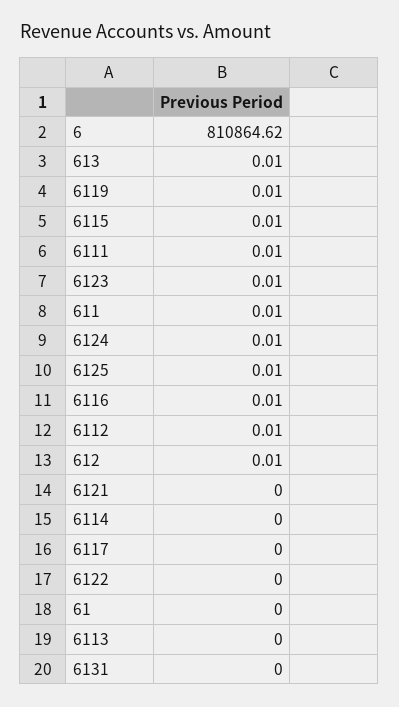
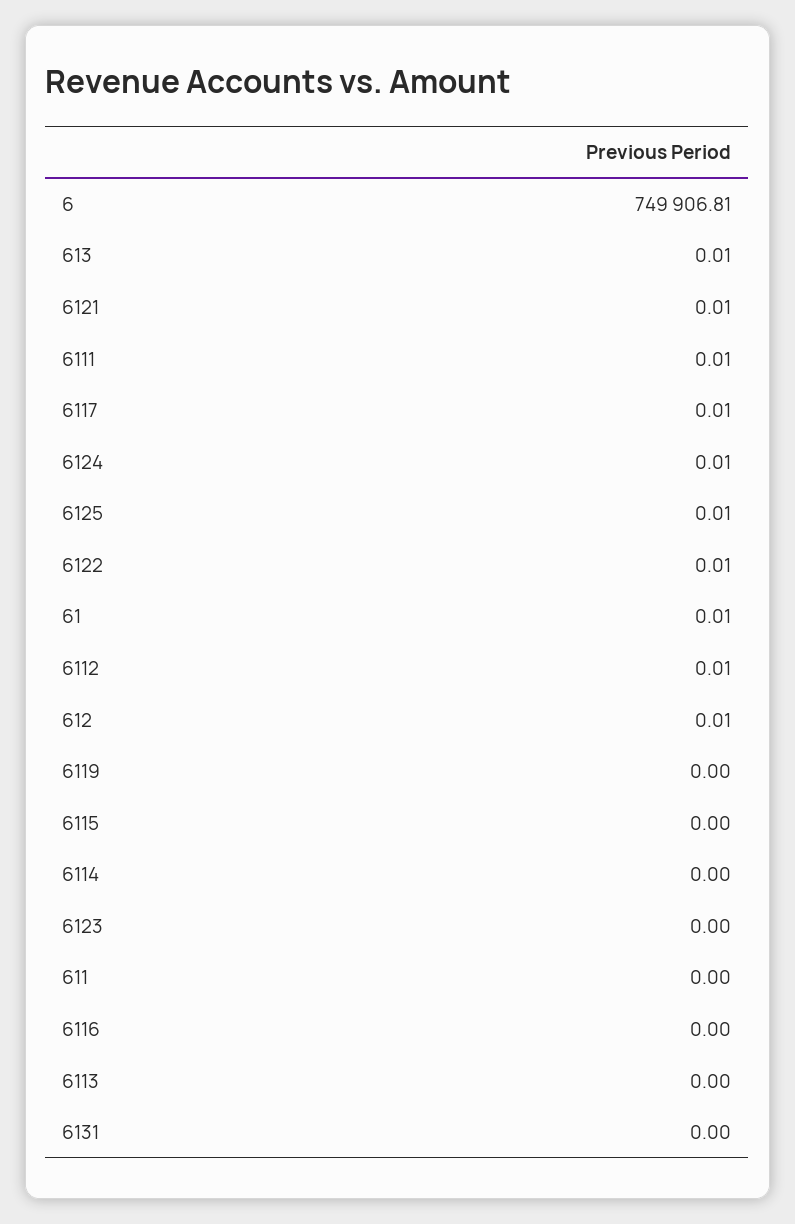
6: 810864.62 -> 749906.81
6119: 0.01 -> 0
6115: 0.01 -> 0
6123: 0.01 -> 0
611: 0.01 -> 0
6116: 0.01 -> 0
6121: 0 -> 0.01
6117: 0 -> 0.01
6122: 0 -> 0.01
61: 0 -> 0.01

